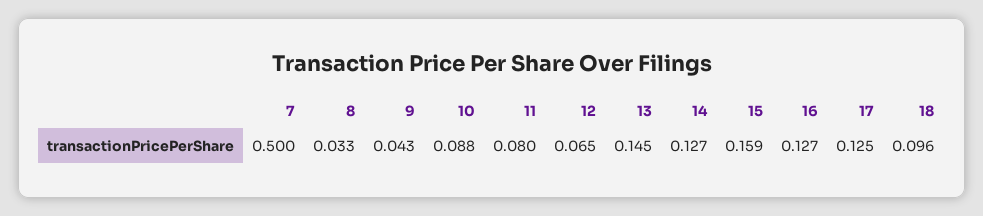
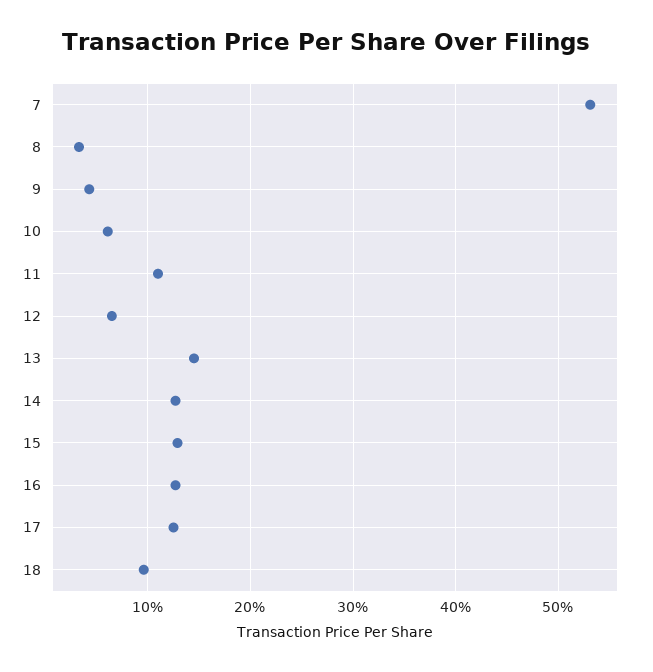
7: 0.5 -> 0.53
10: 0.088 -> 0.06
11: 0.08 -> 0.11
15: 0.159 -> 0.13

